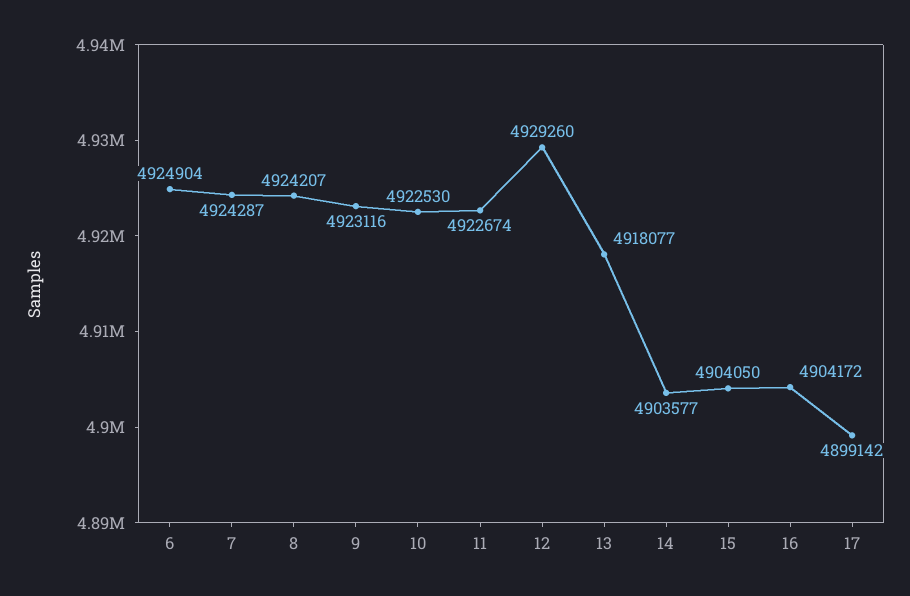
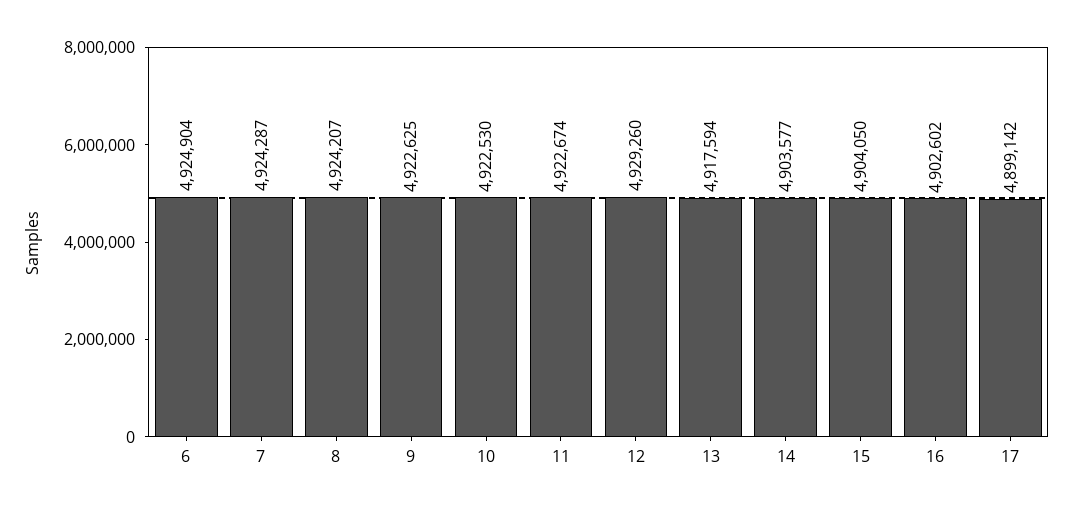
9: 4923116 -> 4922625
13: 4918077 -> 4917594
16: 4904172 -> 4902602

